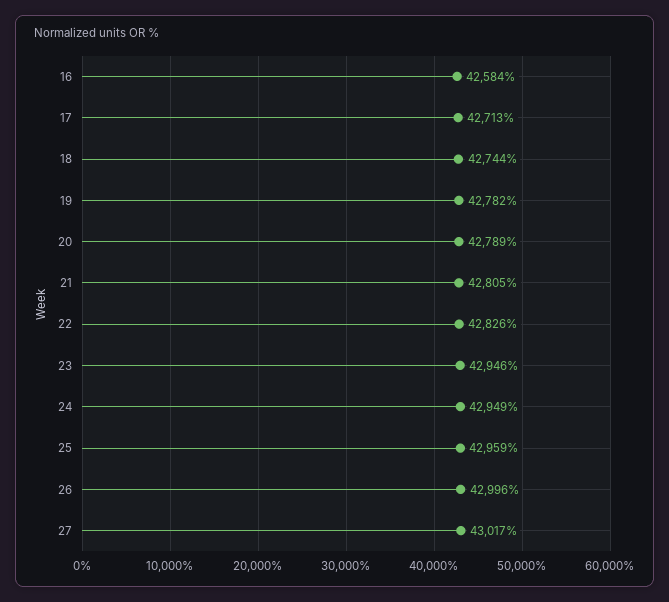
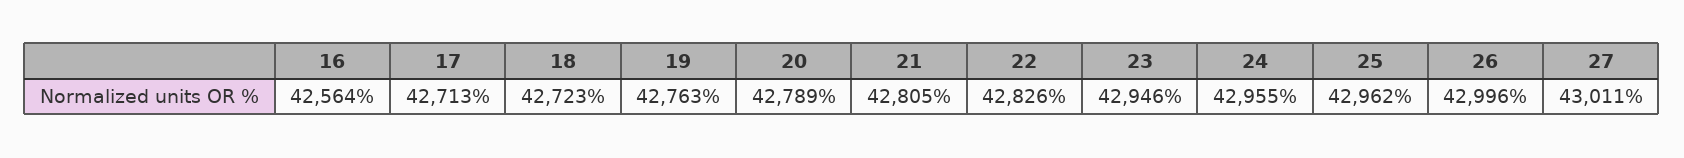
16: 42584 -> 42564
18: 42744 -> 42723
19: 42782 -> 42763
24: 42949 -> 42955
25: 42959 -> 42962
27: 43017 -> 43011

